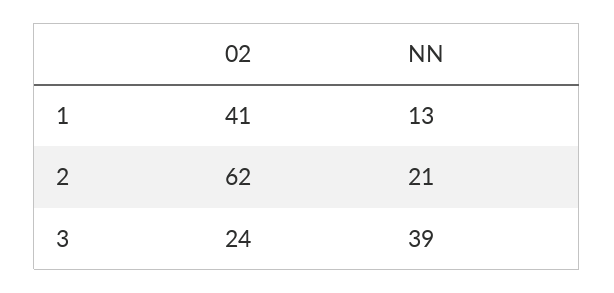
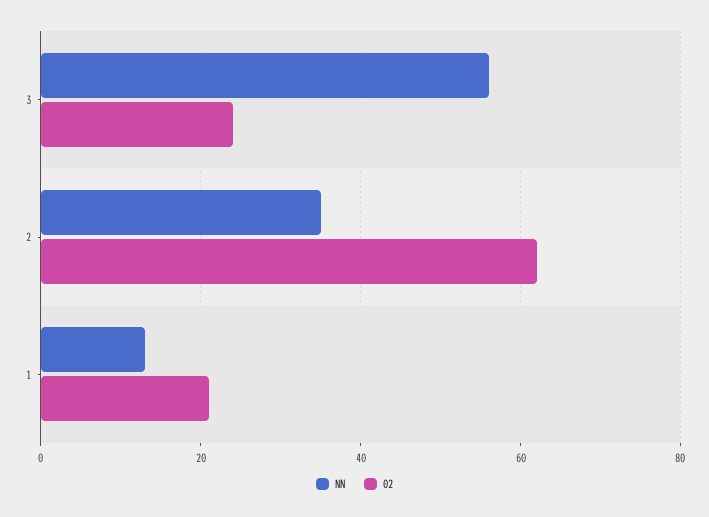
02, 1: 41 -> 20
NN, 2: 21 -> 35
NN, 3: 39 -> 55

